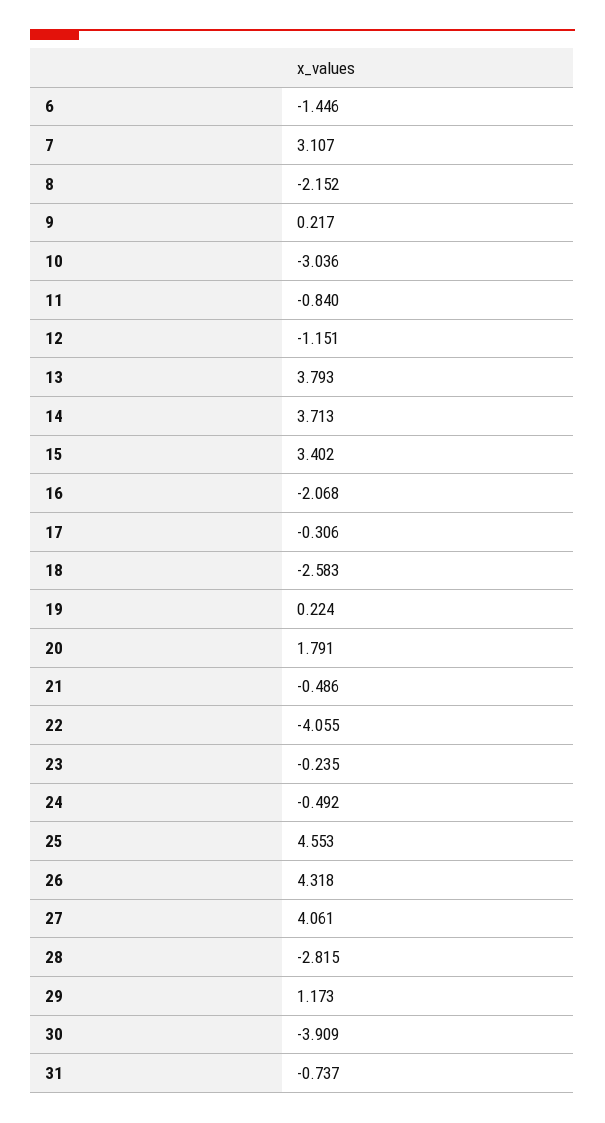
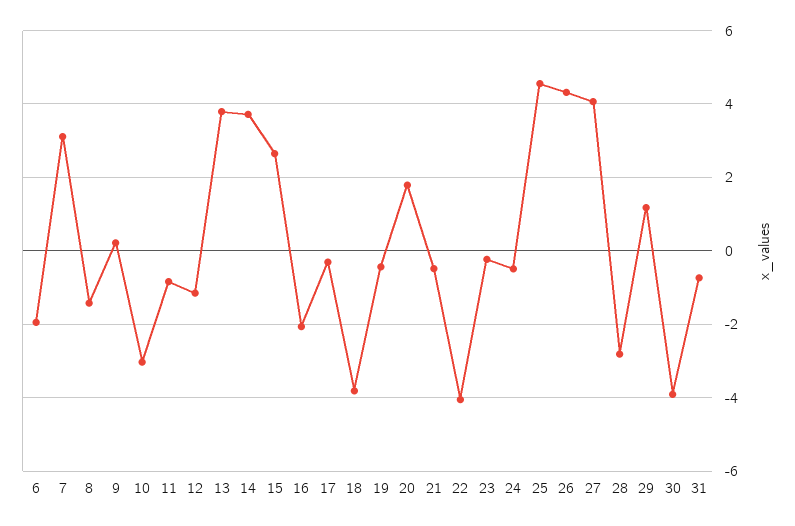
6: -1.446 -> -2
8: -2.152 -> -1.4
15: 3.402 -> 2.6
18: -2.583 -> -3.8
19: 0.224 -> -0.4

